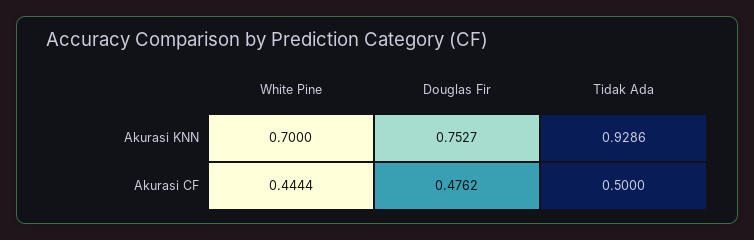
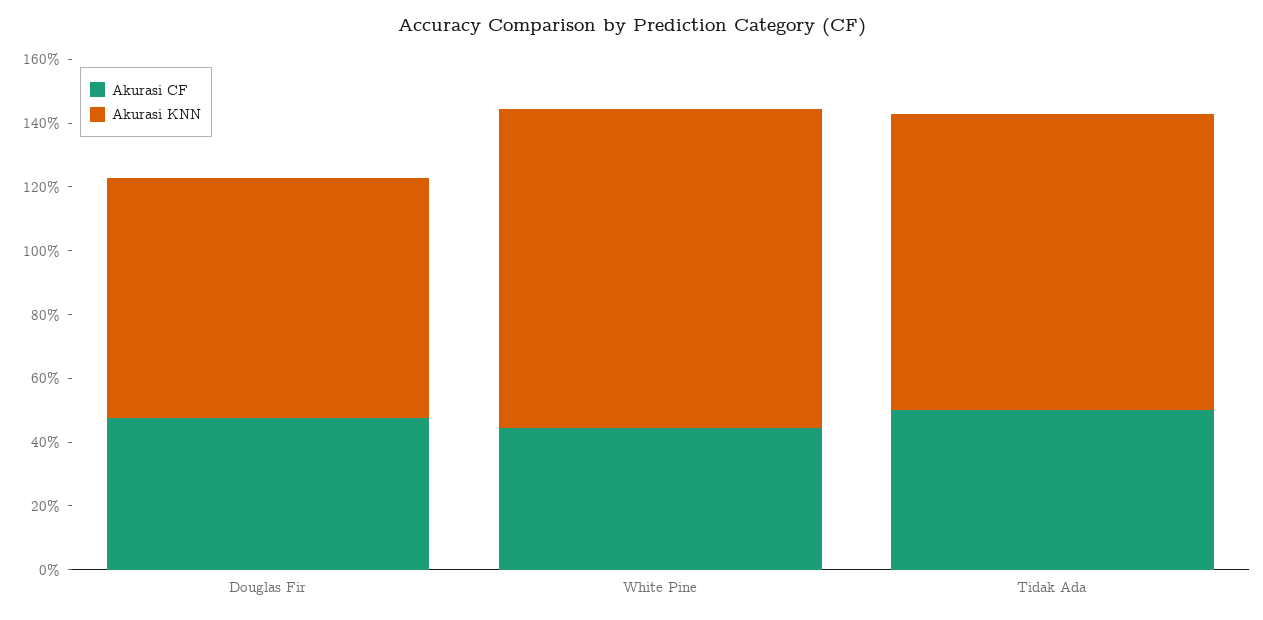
Akurasi KNN, White Pine: 0.7 -> 1

